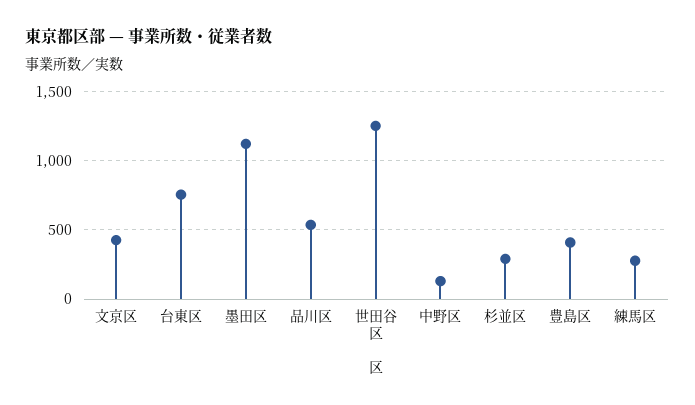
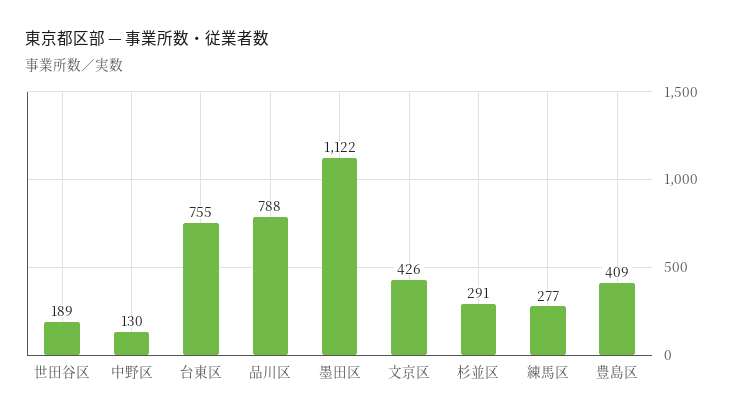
品川区: 550 -> 788
世田谷区: 1250 -> 189

